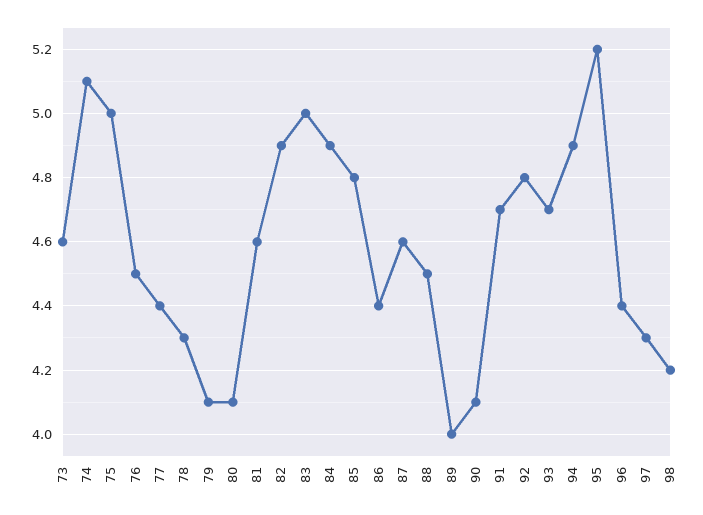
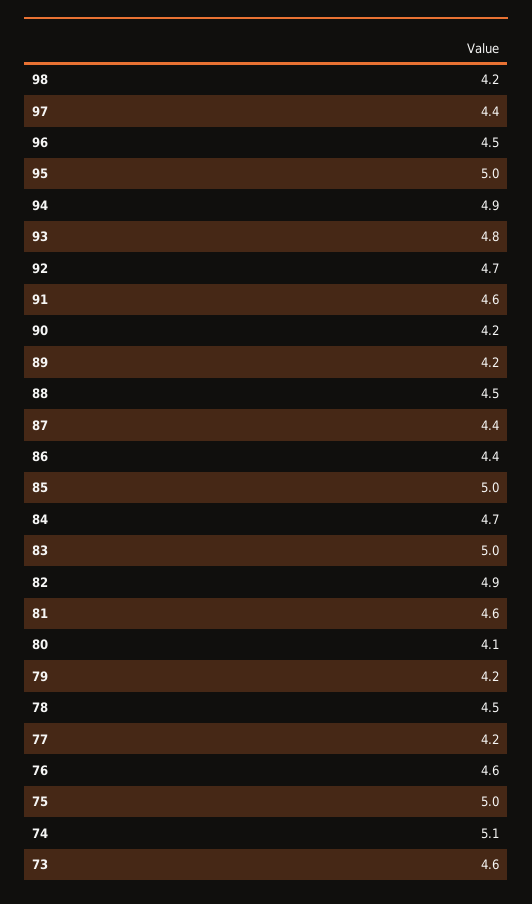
76: 4.5 -> 4.6
77: 4.4 -> 4.2
78: 4.3 -> 4.5
79: 4.1 -> 4.2
84: 4.9 -> 4.7
85: 4.8 -> 5
87: 4.6 -> 4.4
89: 4 -> 4.2
90: 4.1 -> 4.2
91: 4.7 -> 4.6
92: 4.8 -> 4.7
93: 4.7 -> 4.8
95: 5.2 -> 5
96: 4.4 -> 4.5
97: 4.3 -> 4.4

